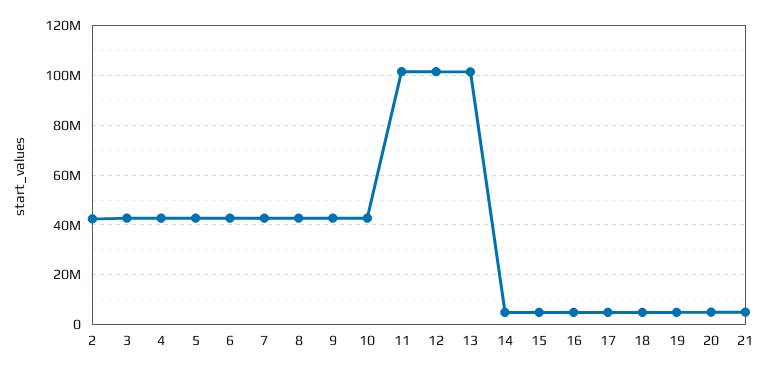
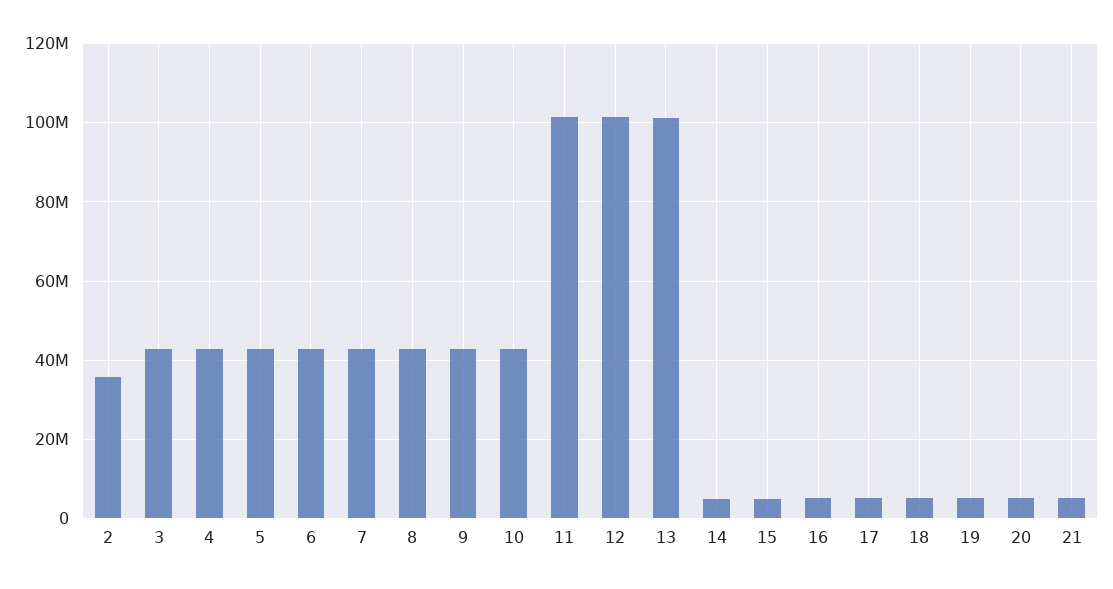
2: 42500000 -> 36000000

